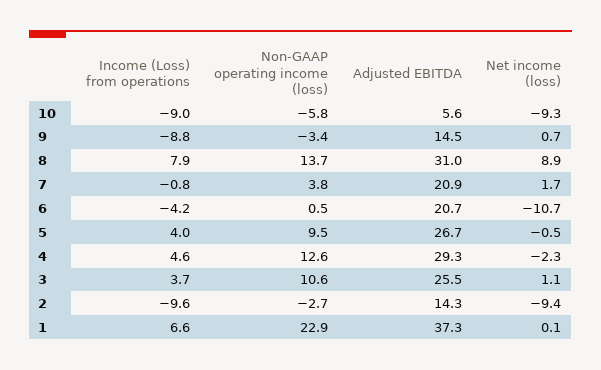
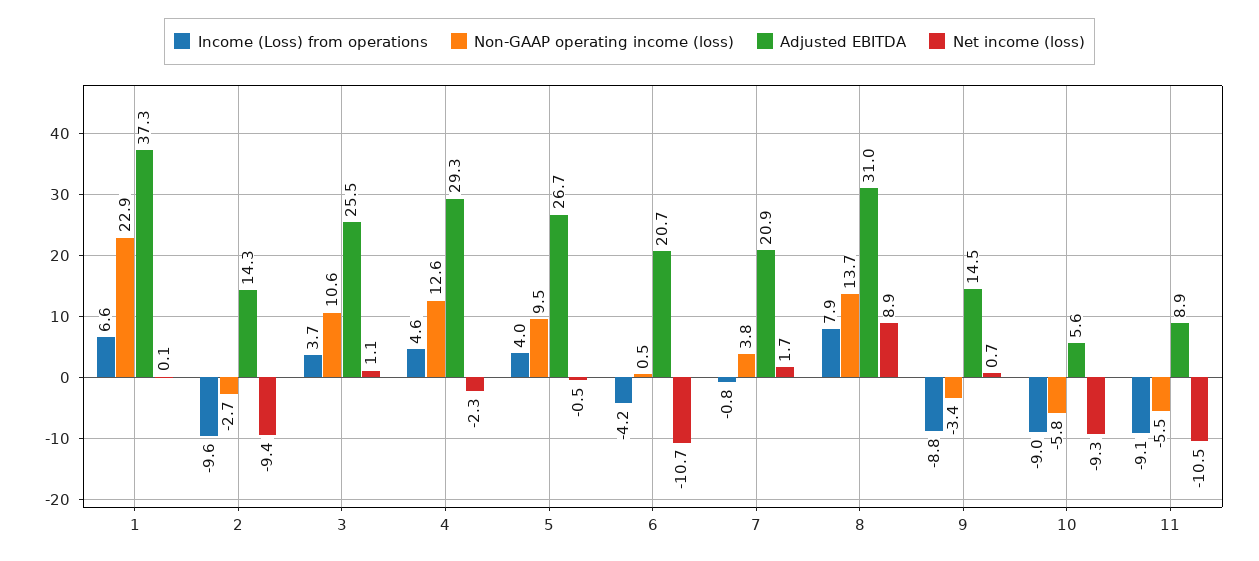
Income (Loss) from operations, 11: none -> -9.1
Non-GAAP operating income (loss), 11: none -> -5.5
Adjusted EBITDA, 11: none -> 8.9
Net income (loss), 11: none -> -10.5

